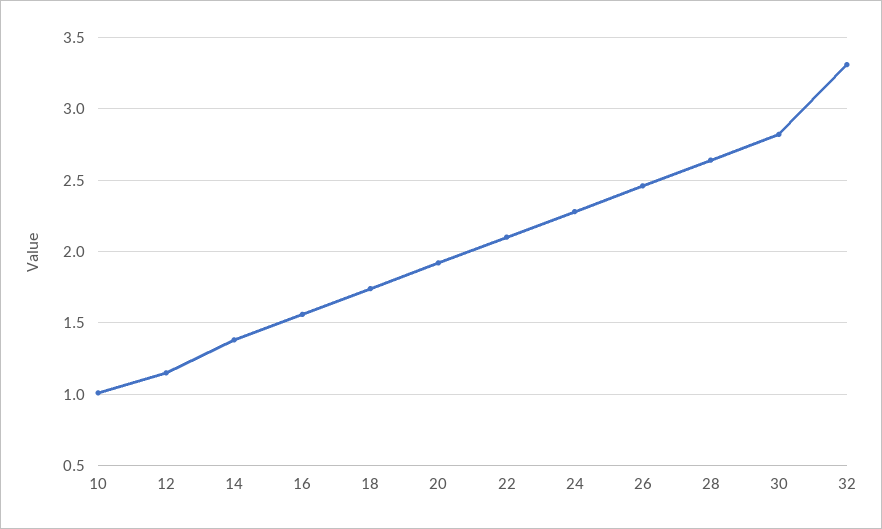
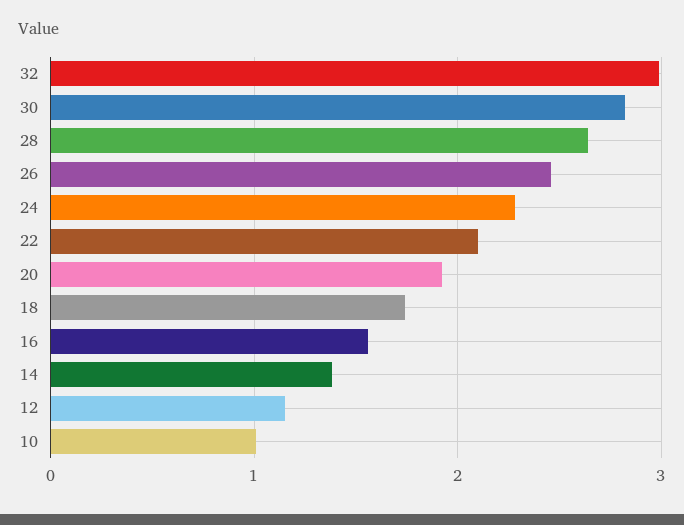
32: 3.3 -> 3

